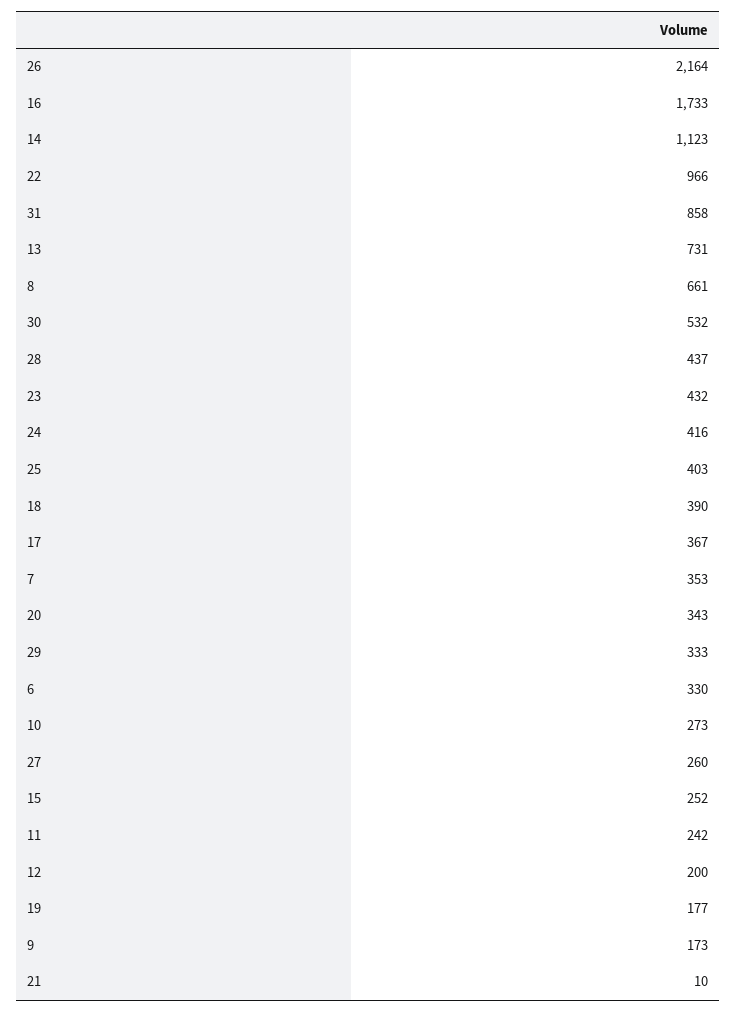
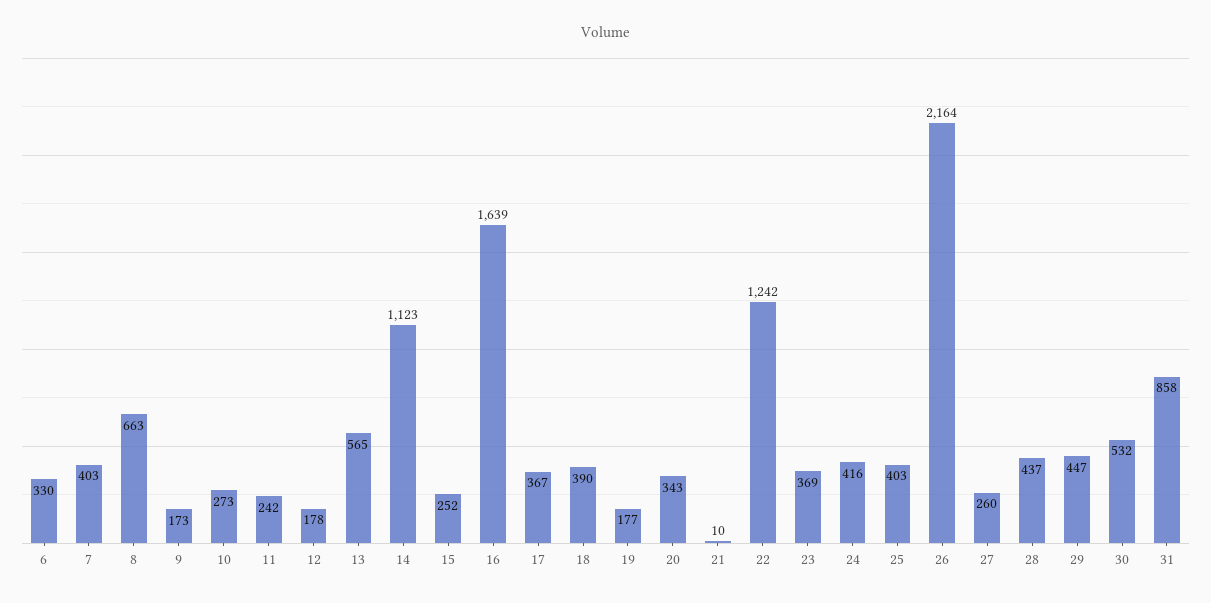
16: 1733 -> 1639
22: 966 -> 1242
13: 731 -> 565
8: 661 -> 663
23: 432 -> 369
7: 353 -> 403
29: 333 -> 447
12: 200 -> 178

